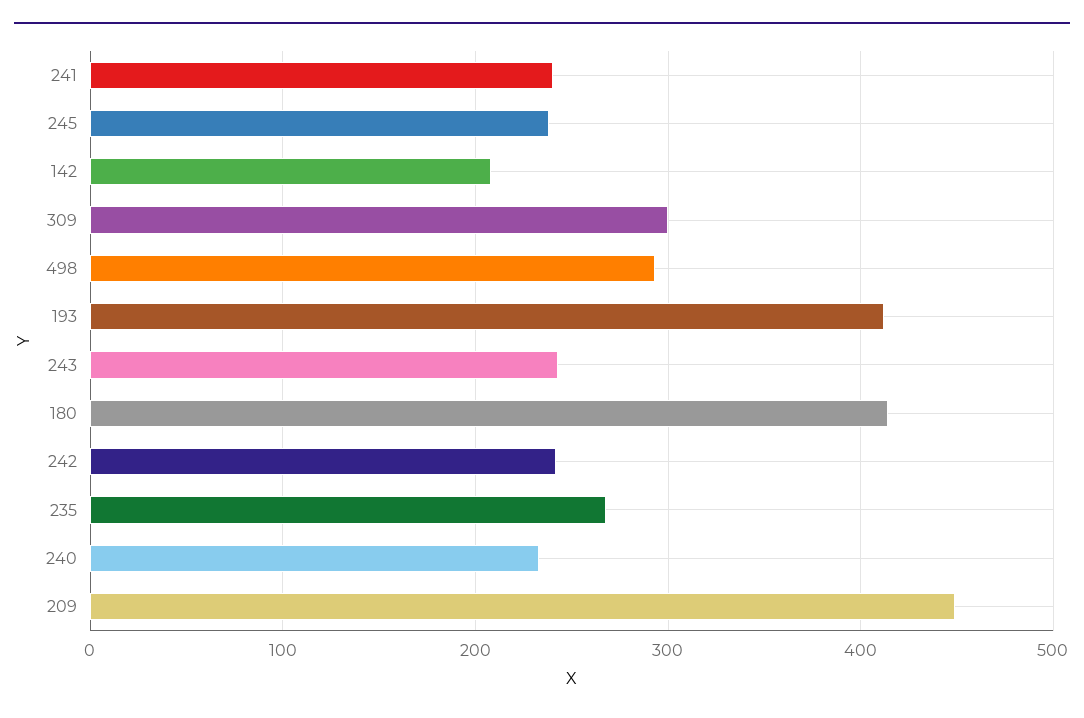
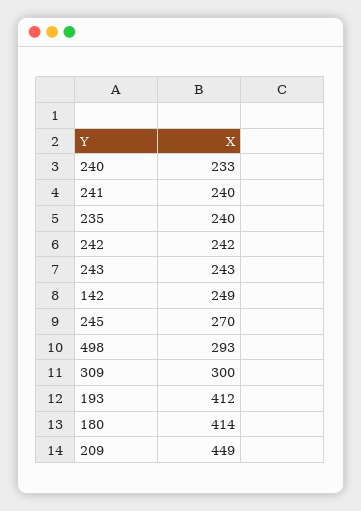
245: 240 -> 270
142: 210 -> 249
235: 270 -> 240

